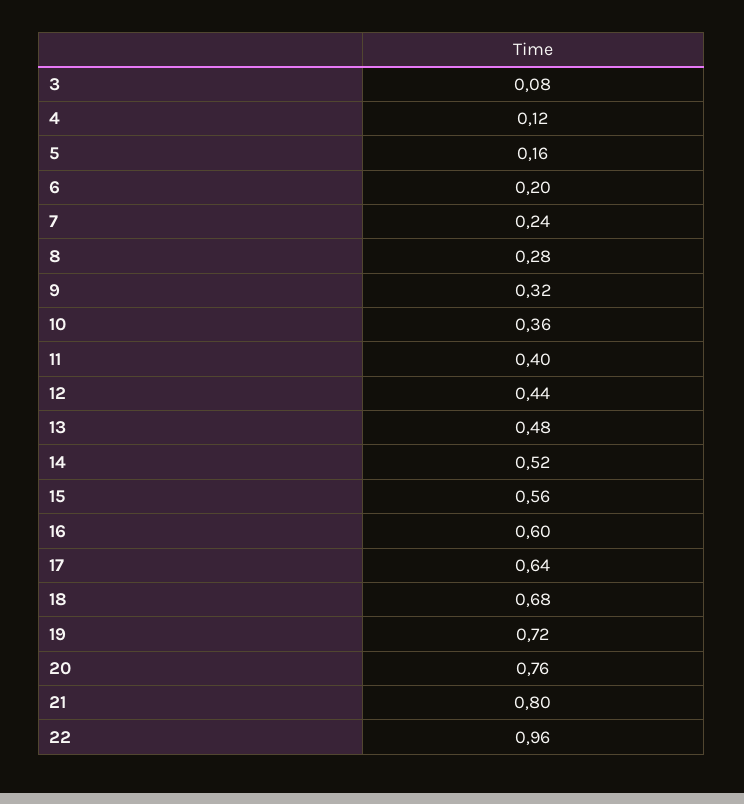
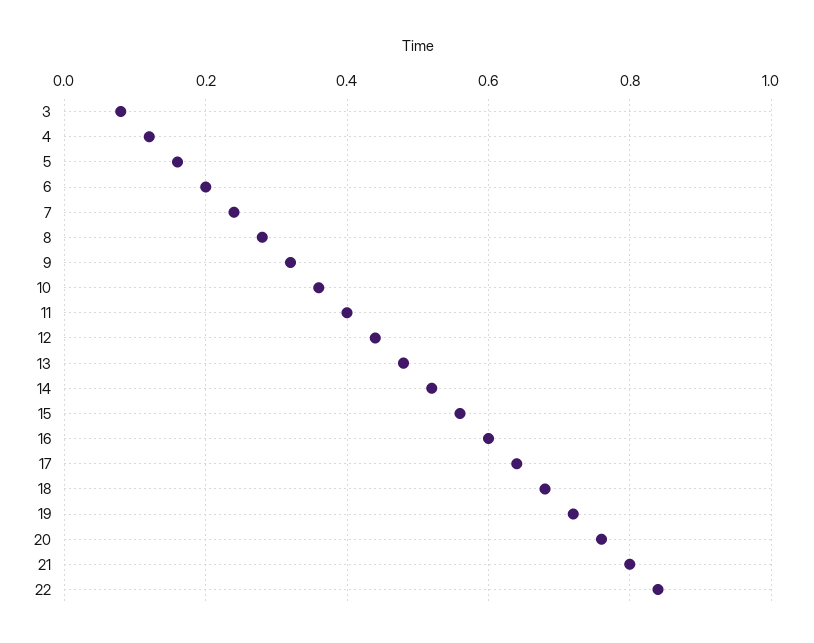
22: 0.96 -> 0.85

